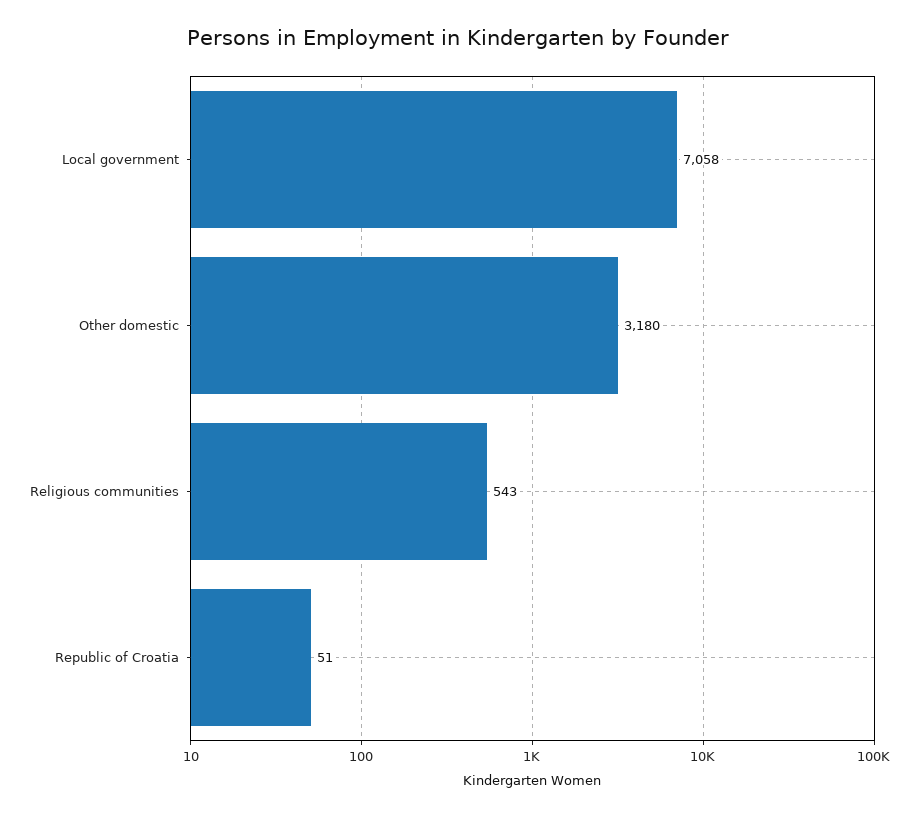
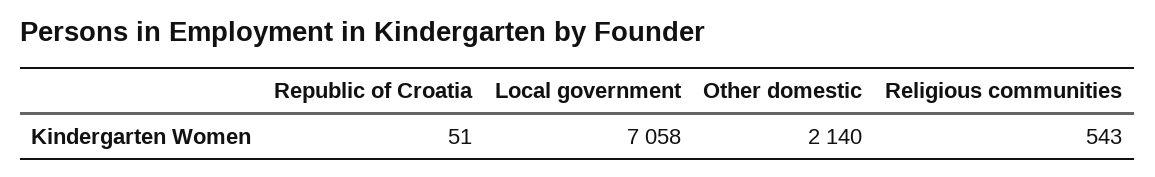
Other domestic: 3180 -> 2140

